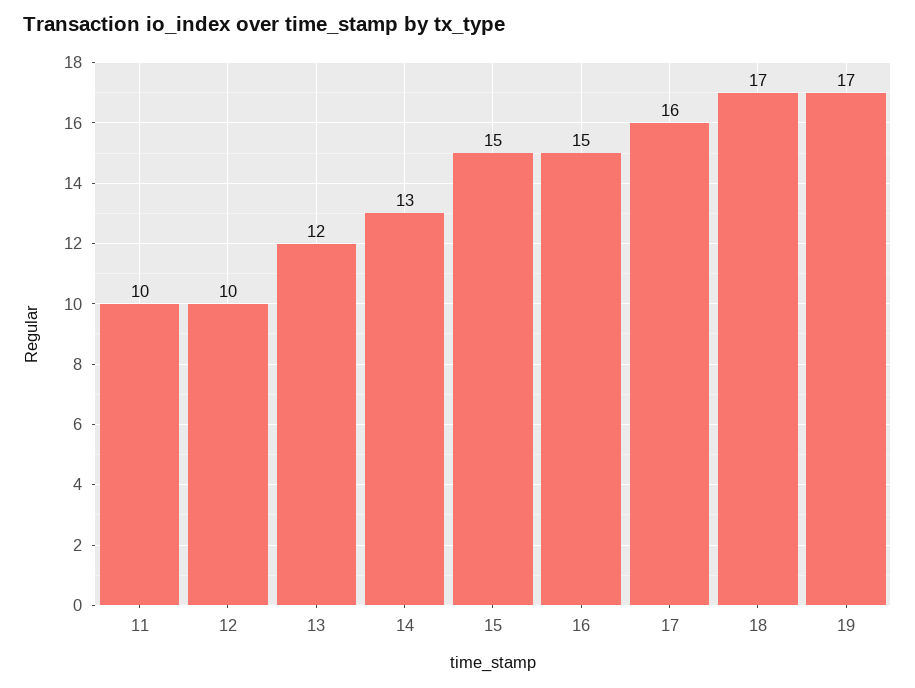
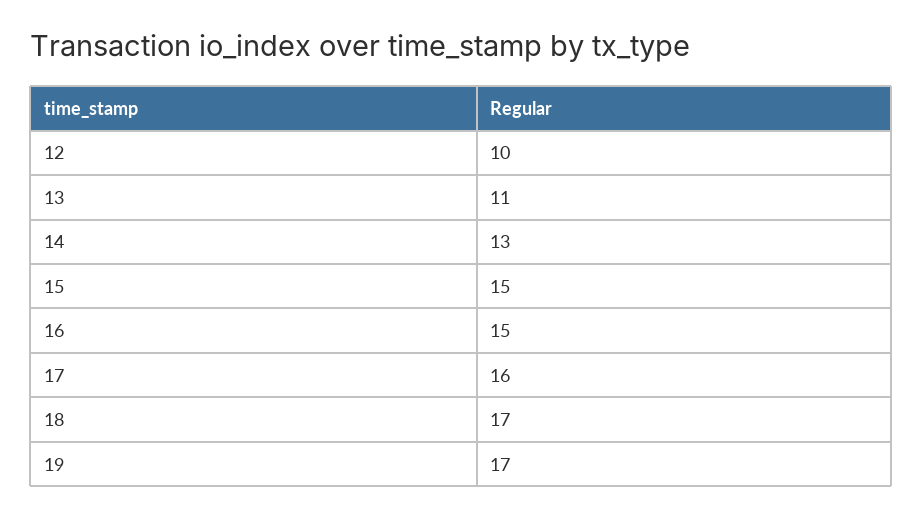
11: 10 -> none
13: 12 -> 11

